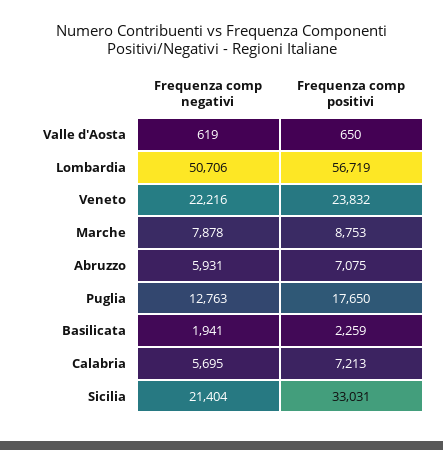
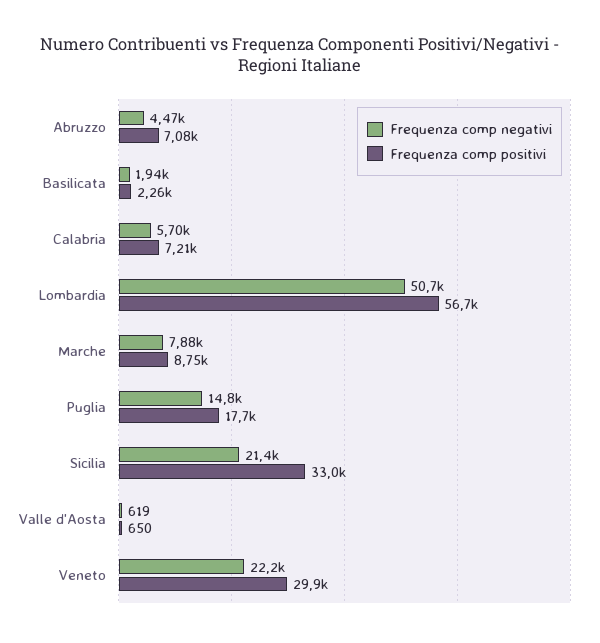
Frequenza comp positivi, Veneto: 23832 -> 29900
Frequenza comp negativi, Abruzzo: 5931 -> 4470
Frequenza comp negativi, Puglia: 12763 -> 14800

